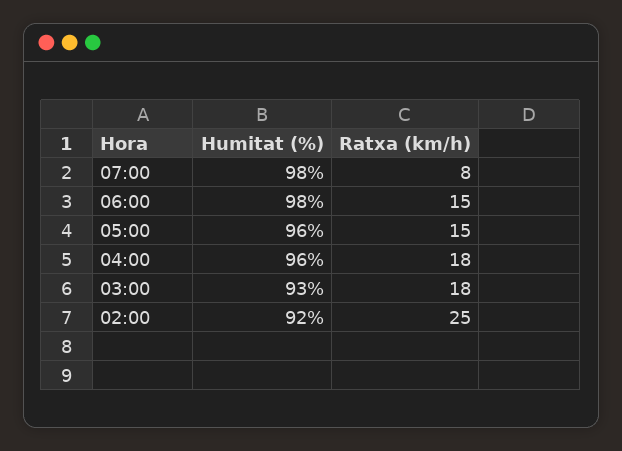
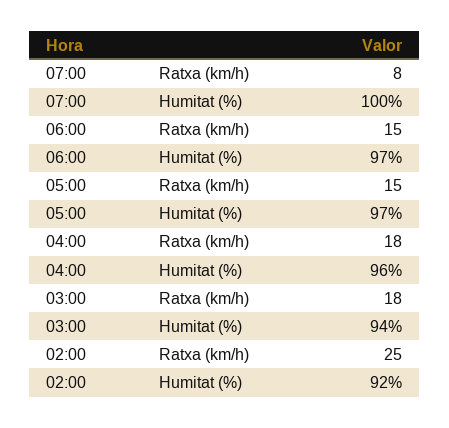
Humitat (%), 07:00: 98 -> 100
Humitat (%), 06:00: 98 -> 97
Humitat (%), 05:00: 96 -> 97
Humitat (%), 03:00: 93 -> 94

